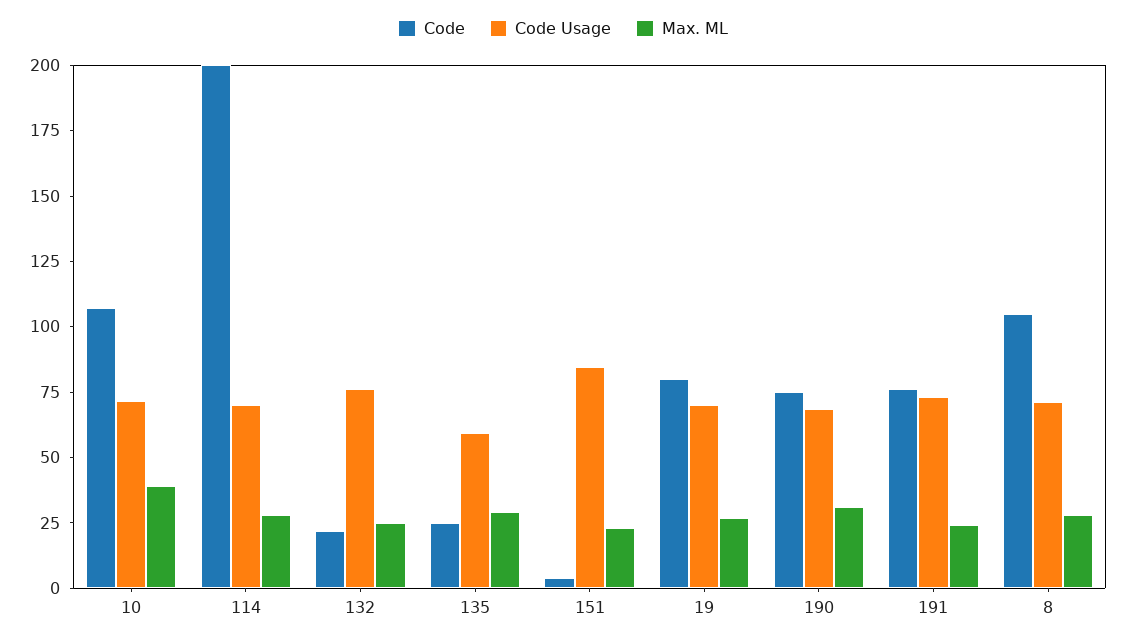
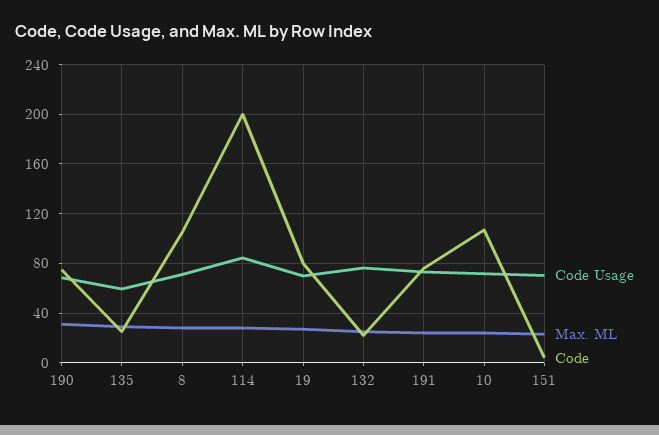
Max. ML, 10: 40 -> 25
Code Usage, 114: 70 -> 85
Code Usage, 151: 85 -> 70

